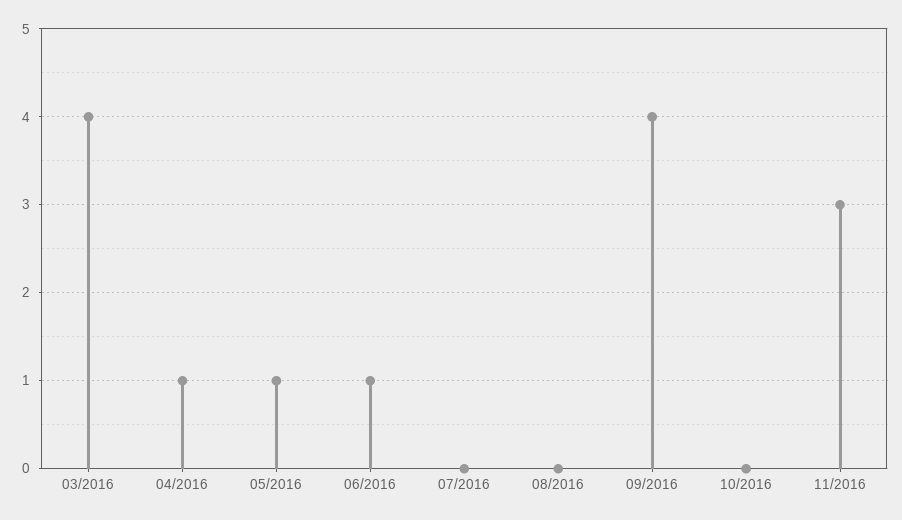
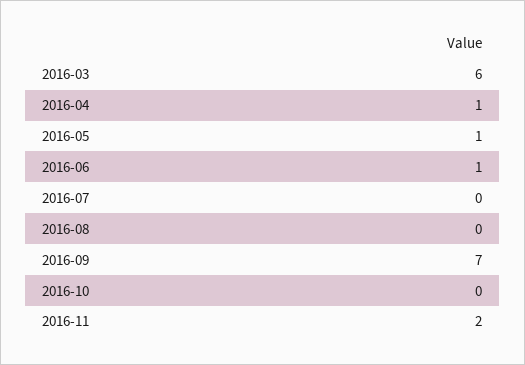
03/2016: 4 -> 6
09/2016: 4 -> 7
11/2016: 3 -> 2

